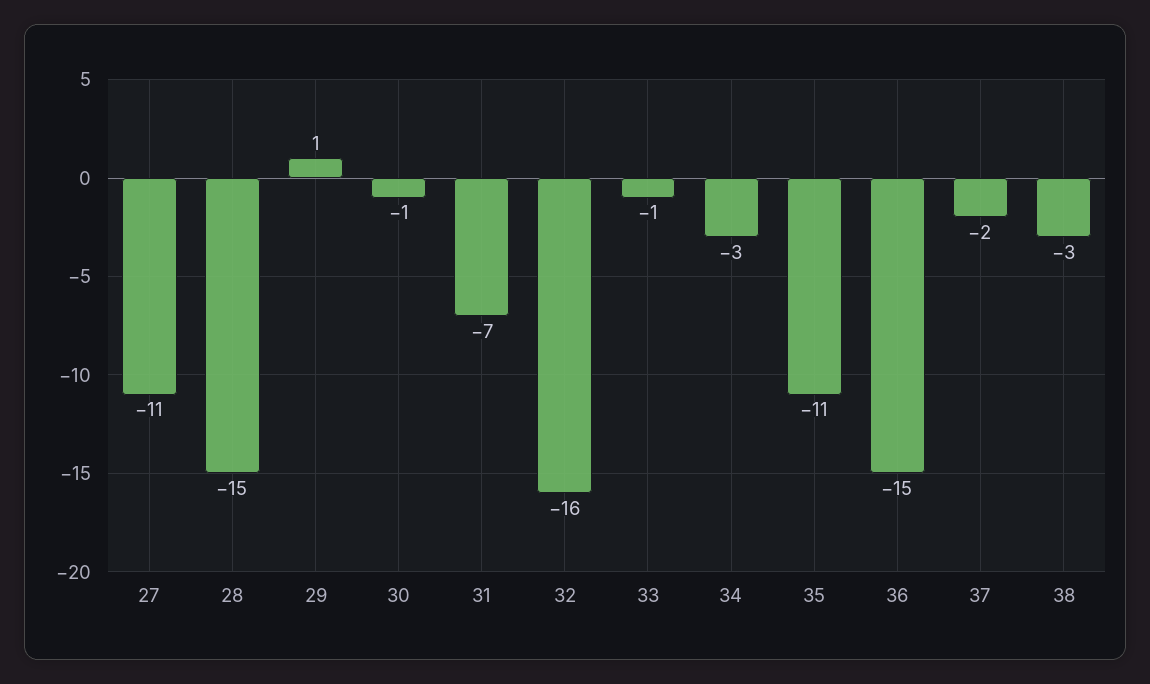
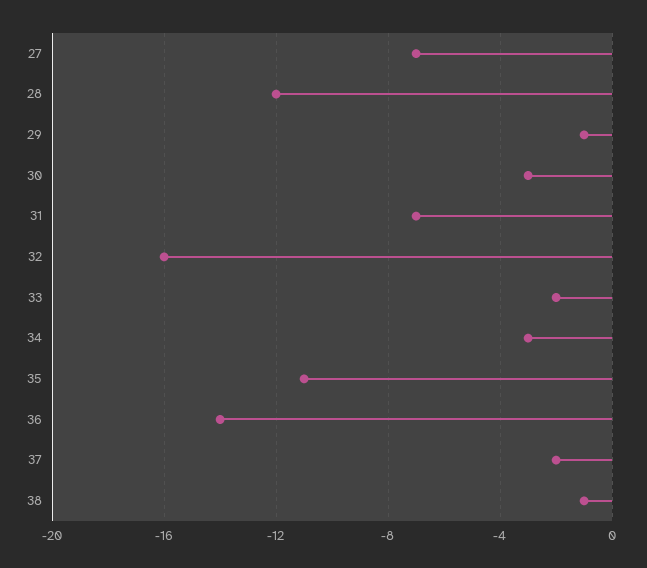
27: -11 -> -7
28: -15 -> -12
29: 1 -> -1
30: -1 -> -3
33: -1 -> -2
36: -15 -> -14
38: -3 -> -1

